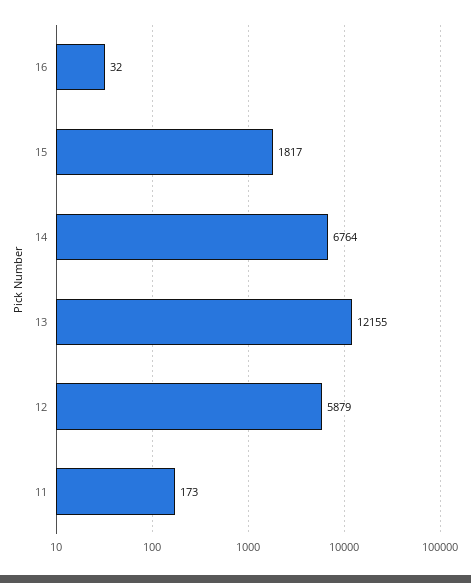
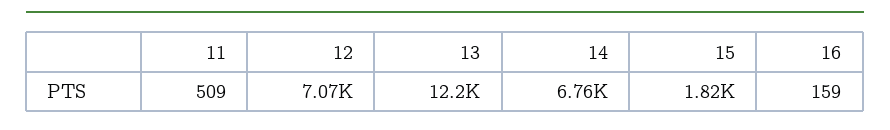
16: 32 -> 159
12: 5879 -> 7070
11: 173 -> 509

